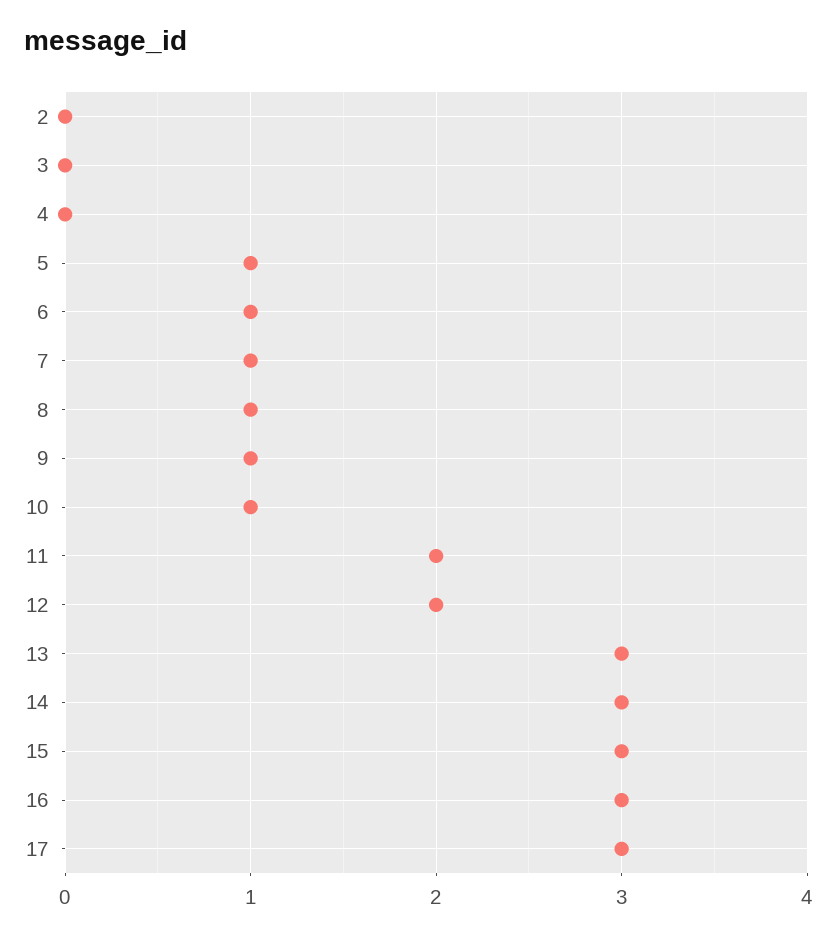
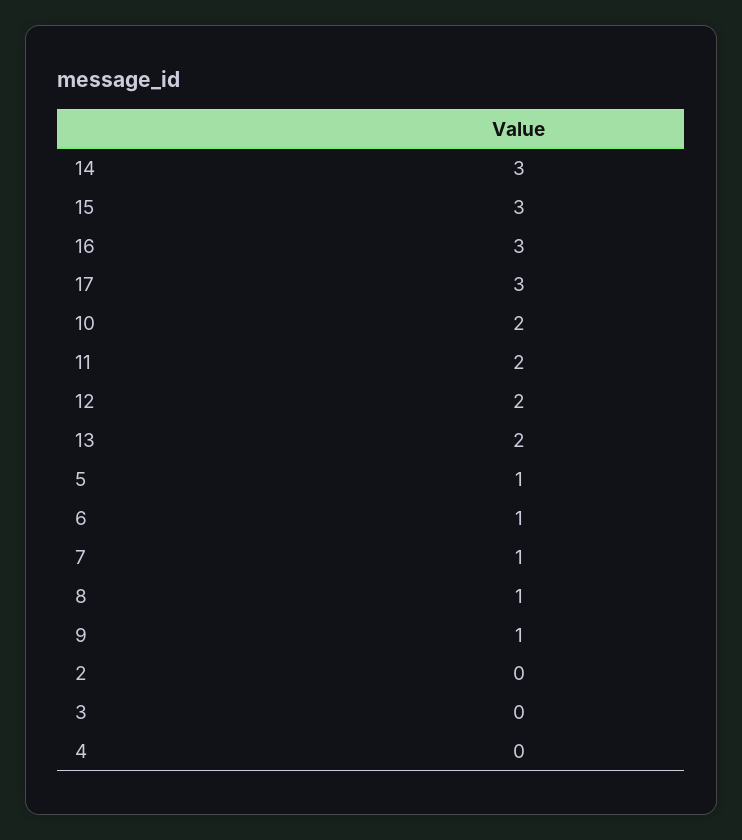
10: 1 -> 2
13: 3 -> 2

